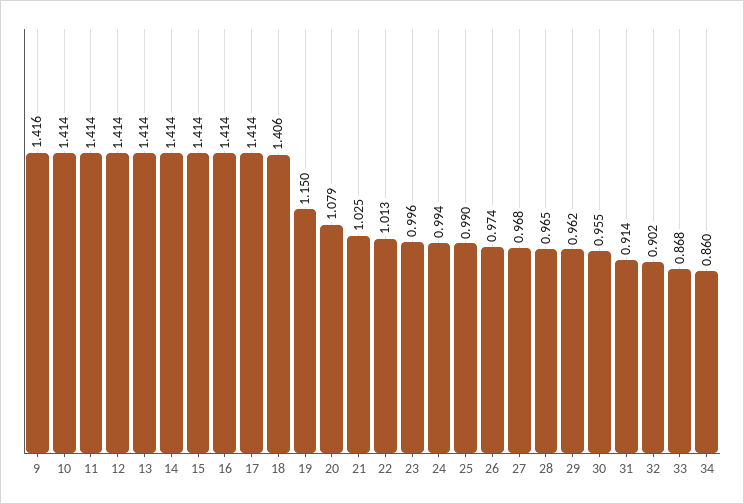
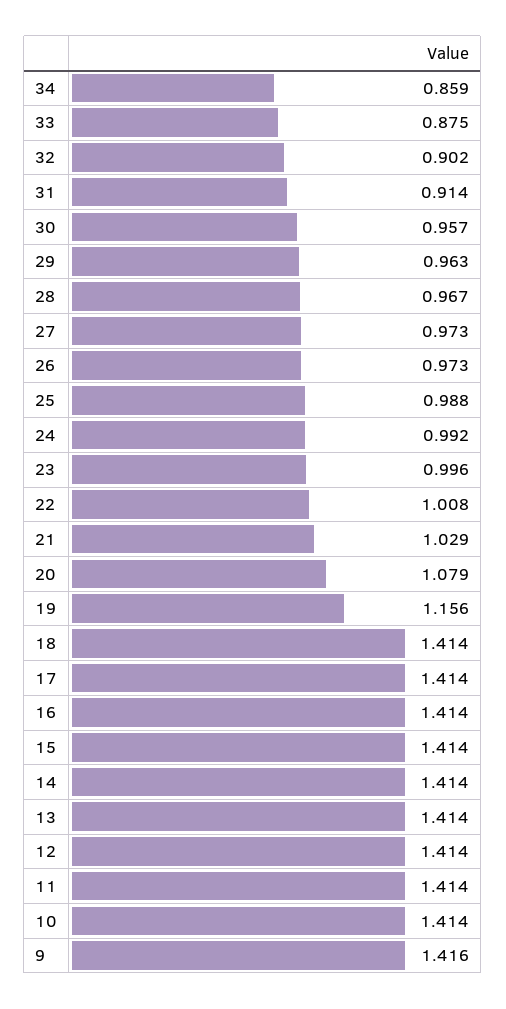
18: 1.406 -> 1.414
19: 1.15 -> 1.156
21: 1.025 -> 1.029
22: 1.013 -> 1.008
24: 0.994 -> 0.992
25: 0.99 -> 0.988
26: 0.974 -> 0.973
27: 0.968 -> 0.973
28: 0.965 -> 0.967
29: 0.962 -> 0.963
30: 0.955 -> 0.957
33: 0.868 -> 0.875
34: 0.86 -> 0.859

